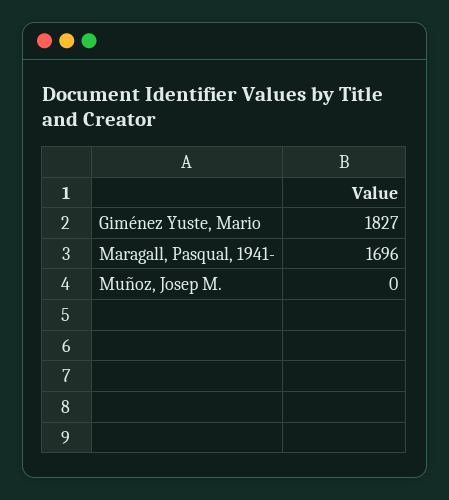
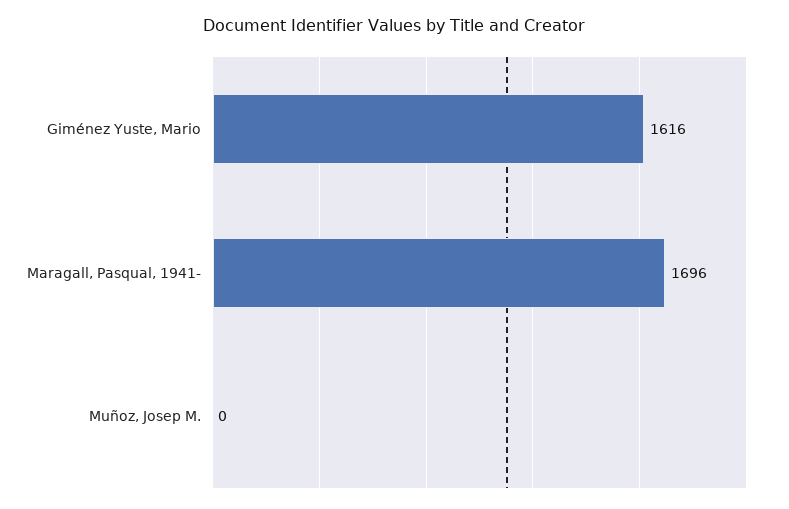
Giménez Yuste, Mario: 1827 -> 1616

